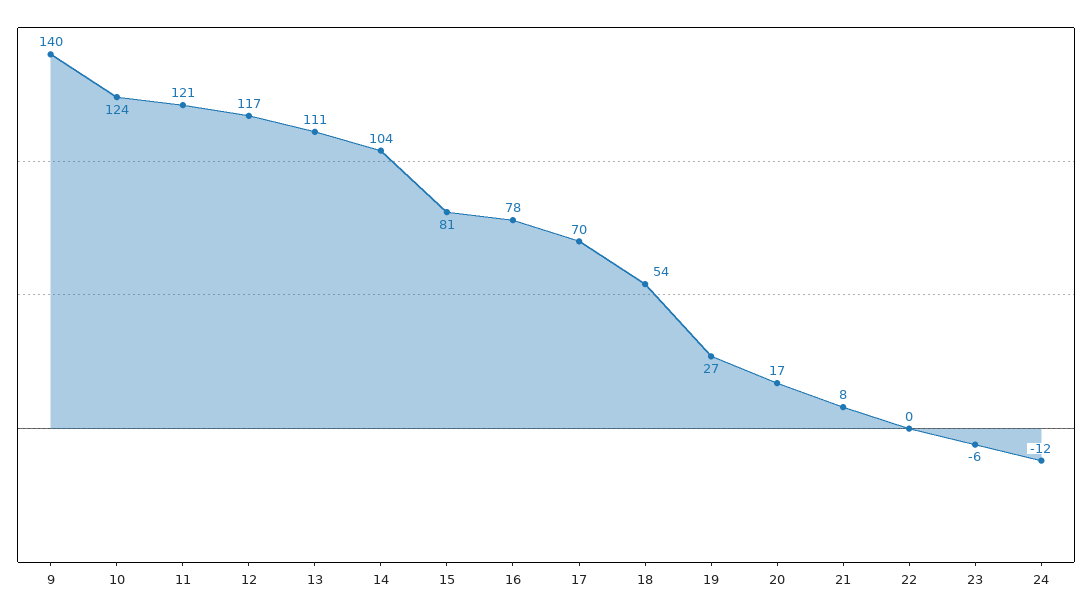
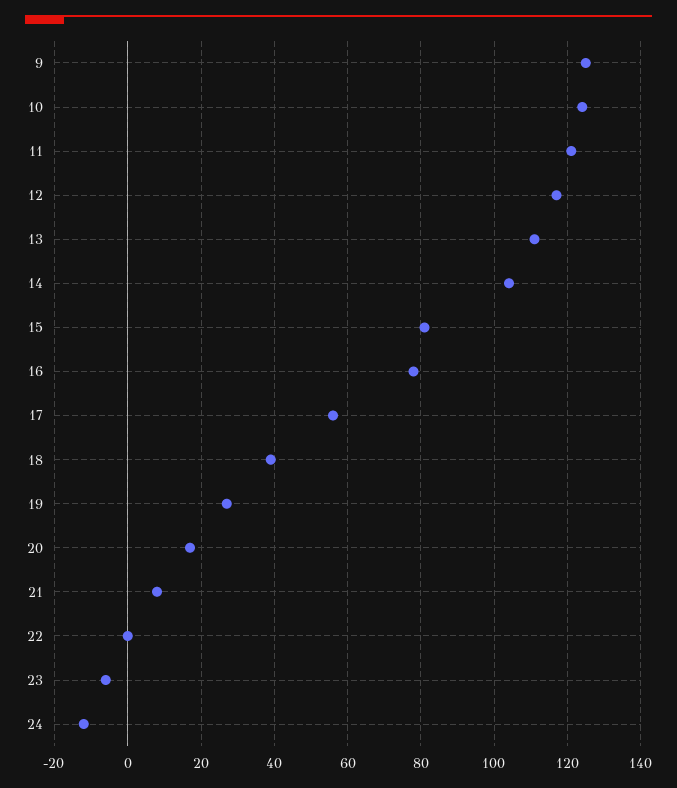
9: 140 -> 125
17: 70 -> 55
18: 54 -> 40

